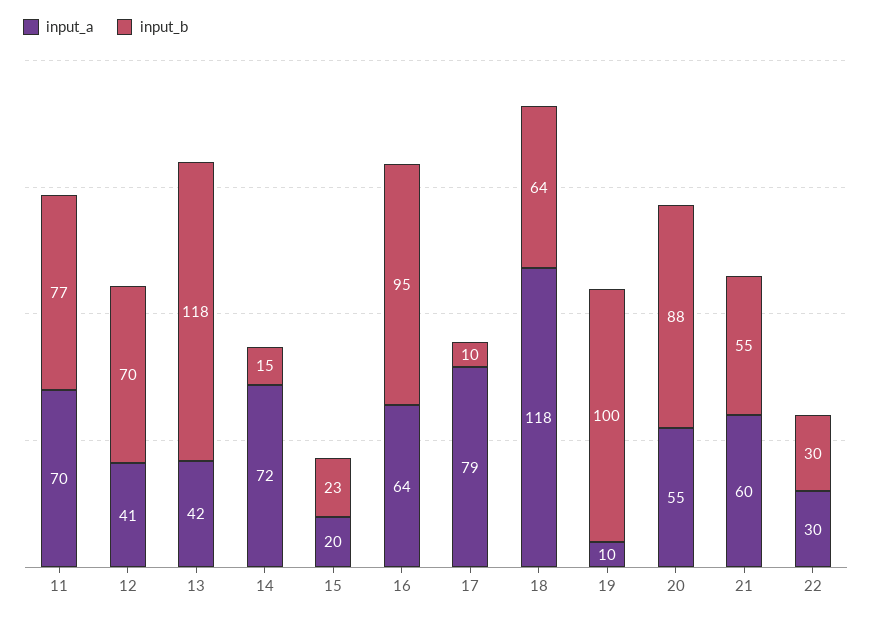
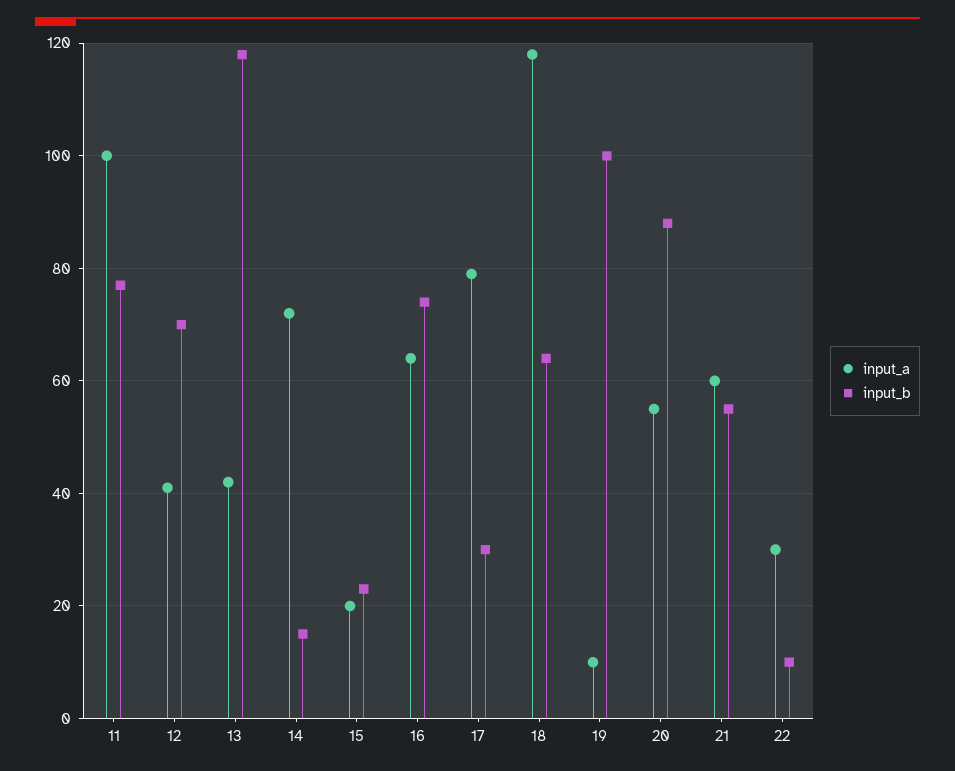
input_a, 11: 70 -> 100
input_b, 16: 95 -> 75
input_b, 17: 10 -> 30
input_b, 22: 30 -> 10

